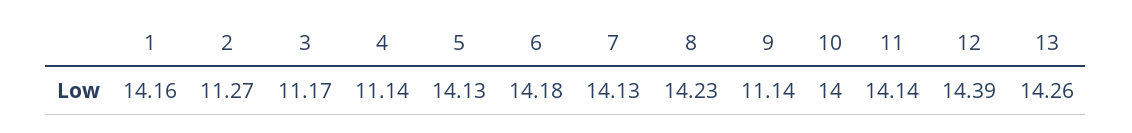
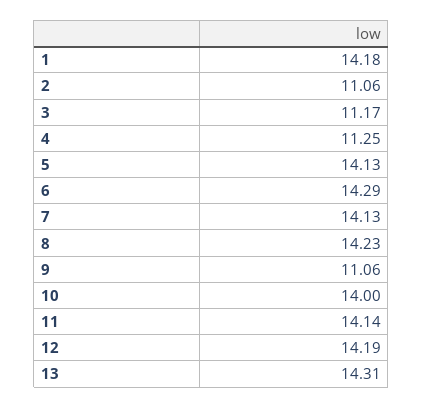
1: 14.16 -> 14.18
2: 11.27 -> 11.06
4: 11.14 -> 11.25
6: 14.18 -> 14.29
9: 11.14 -> 11.06
12: 14.39 -> 14.19
13: 14.26 -> 14.31

